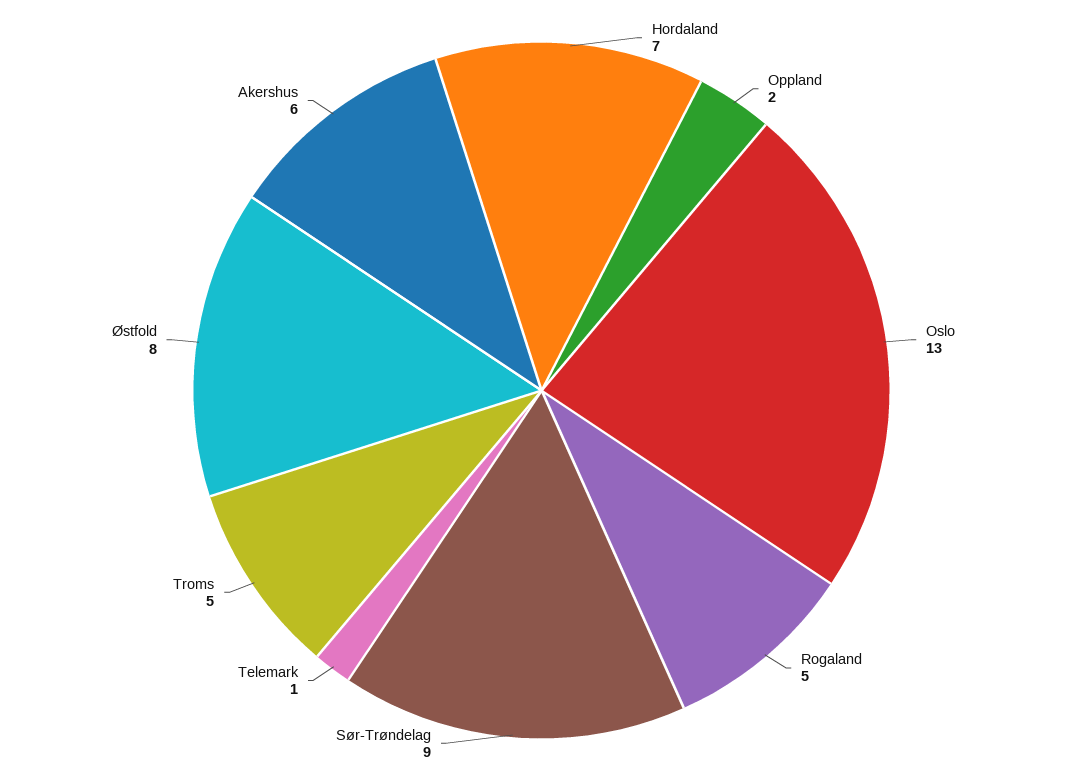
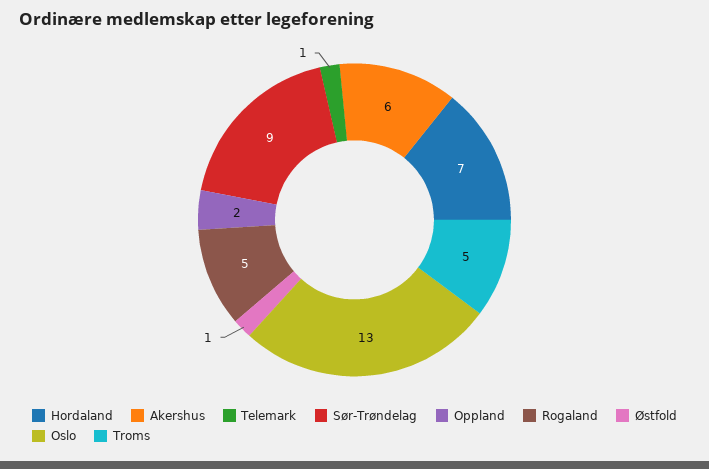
Østfold: 8 -> 1

